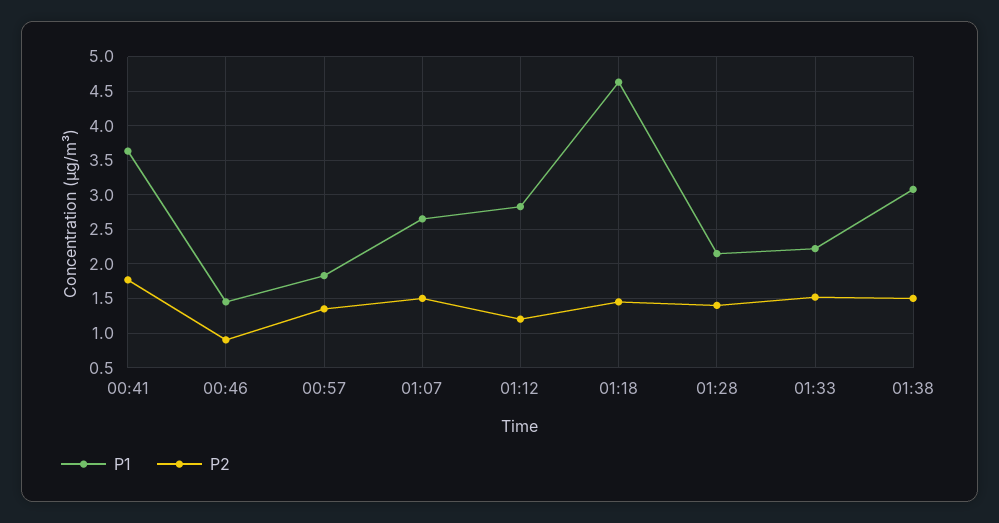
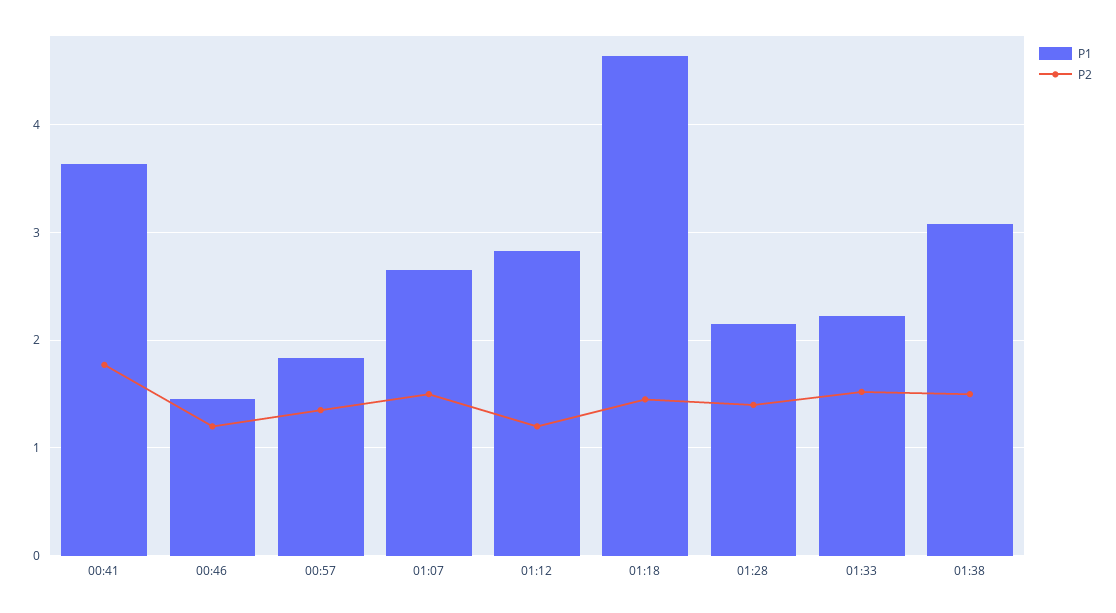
P2, 00:46: 0.9 -> 1.2

